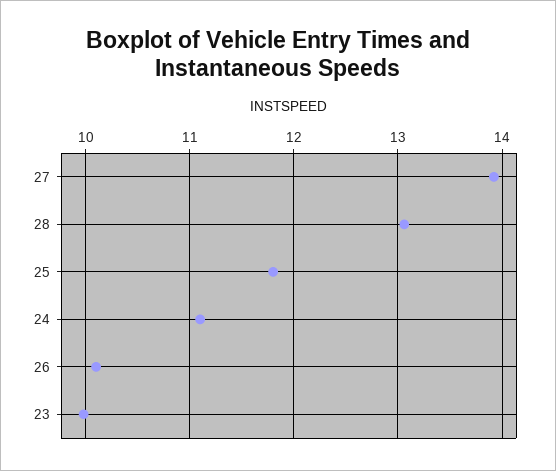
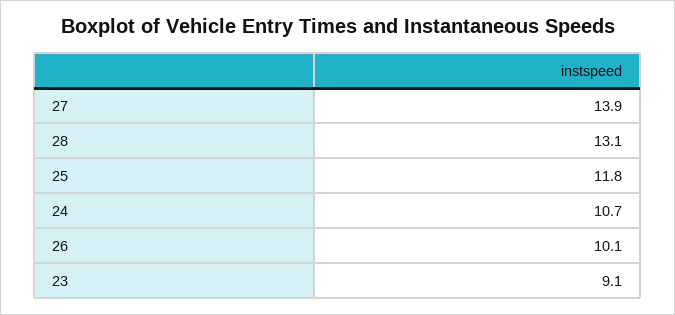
24: 11.1 -> 10.7
23: 10 -> 9.1

